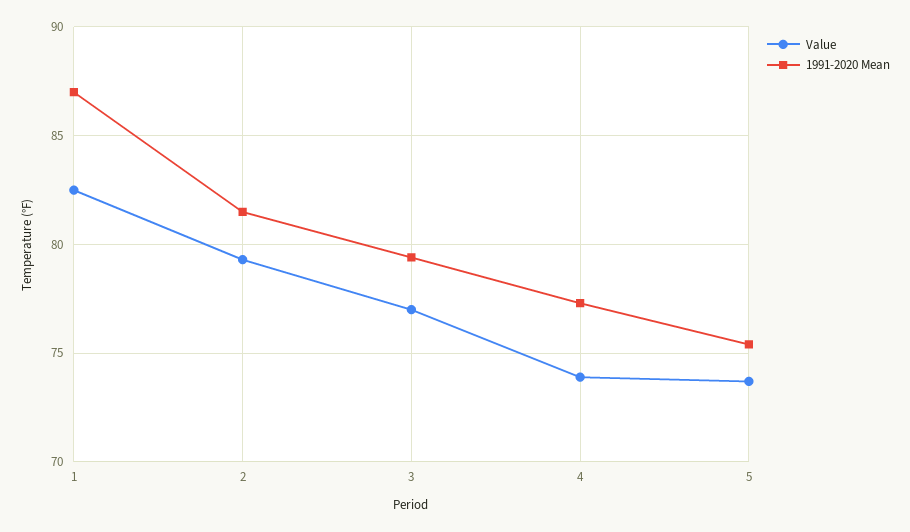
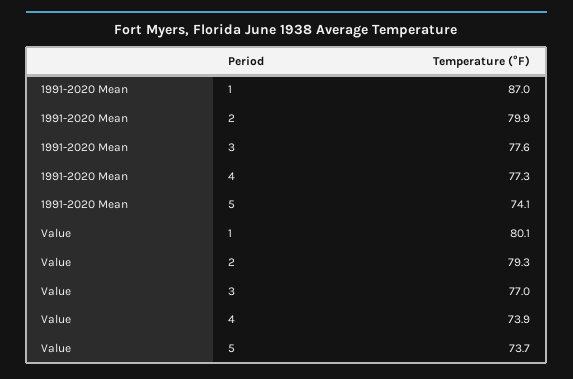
Value, 1: 82.5 -> 80.1
1991-2020 Mean, 2: 81.5 -> 79.9
1991-2020 Mean, 3: 79.5 -> 77.6
1991-2020 Mean, 5: 75.5 -> 74.1

